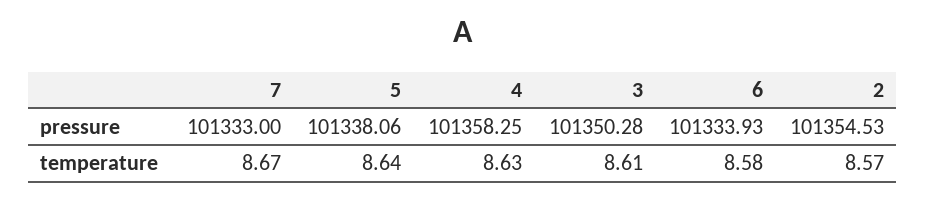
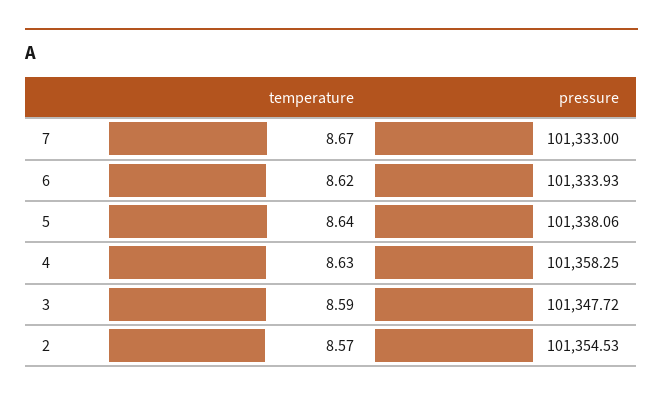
3, pressure: 101350.28 -> 101347.72
3, temperature: 8.61 -> 8.59
6, temperature: 8.58 -> 8.62

